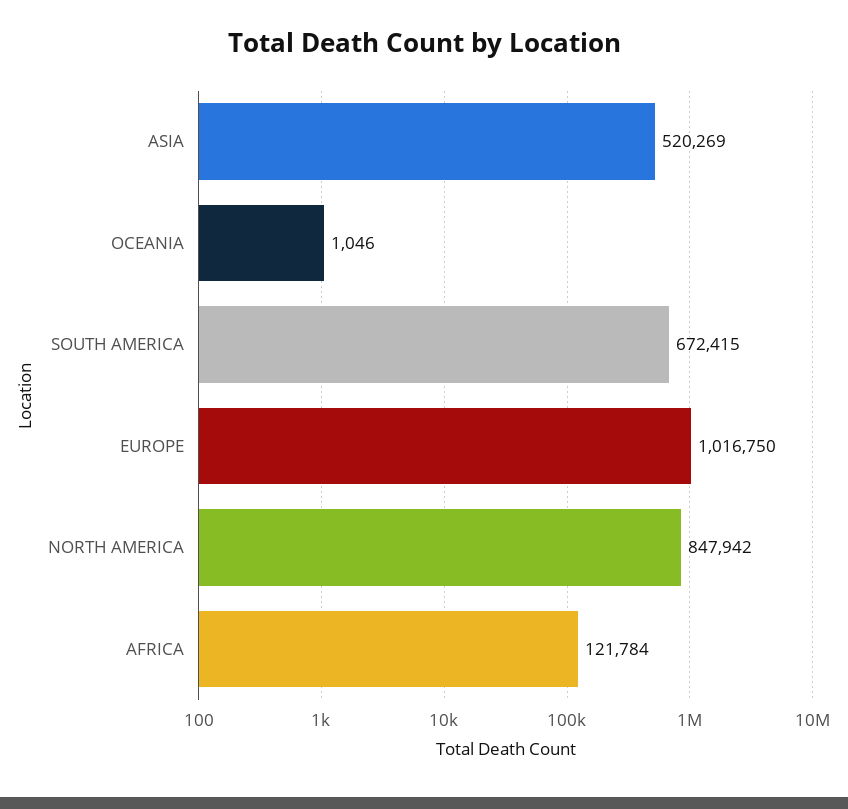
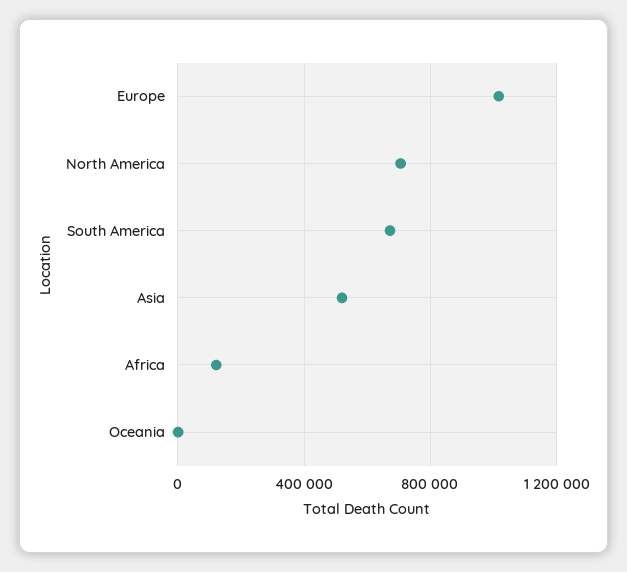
NORTH AMERICA: 847942 -> 700000

